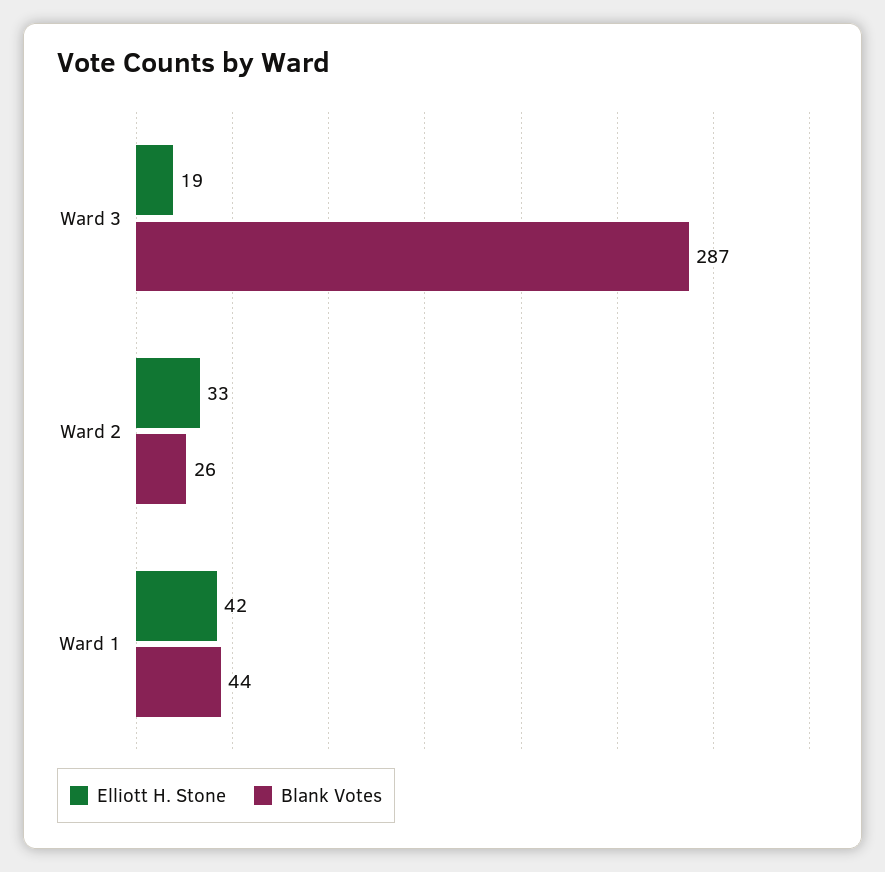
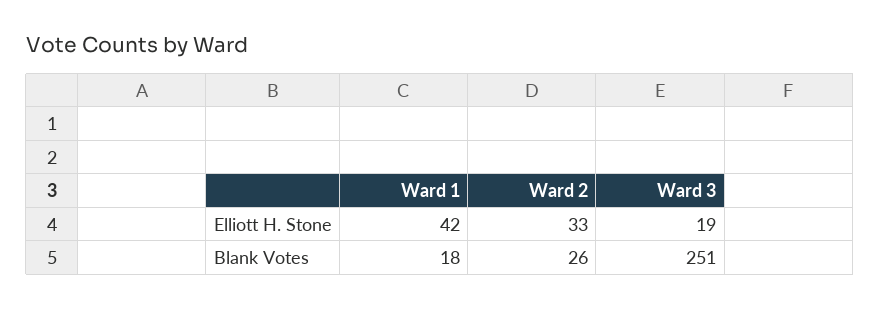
Blank Votes, Ward 3: 287 -> 251
Blank Votes, Ward 1: 44 -> 18

